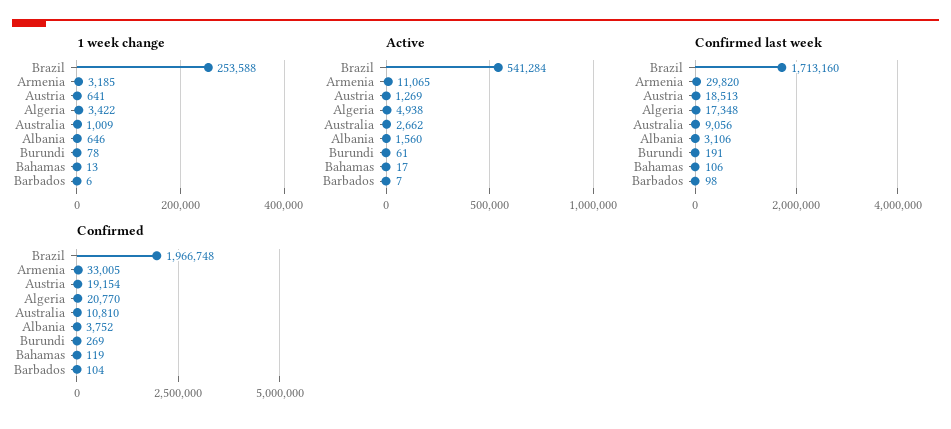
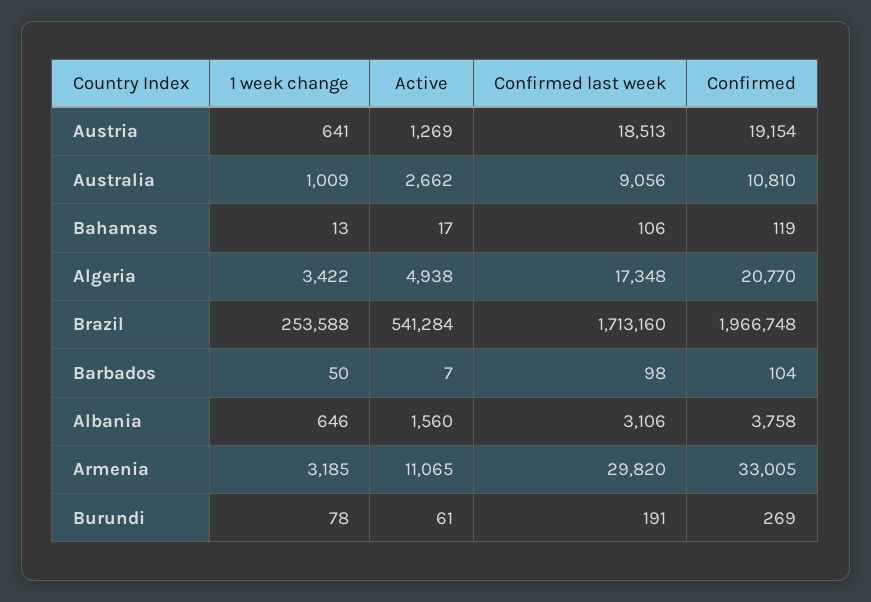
1 week change, Barbados: 6 -> 50
Confirmed, Albania: 3752 -> 3758

